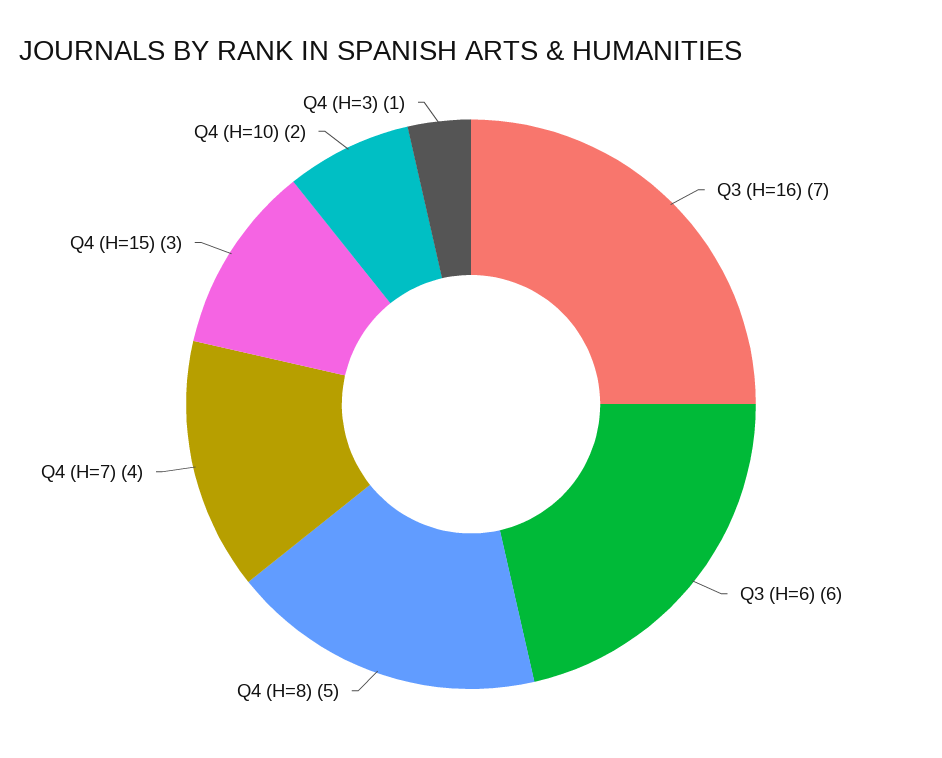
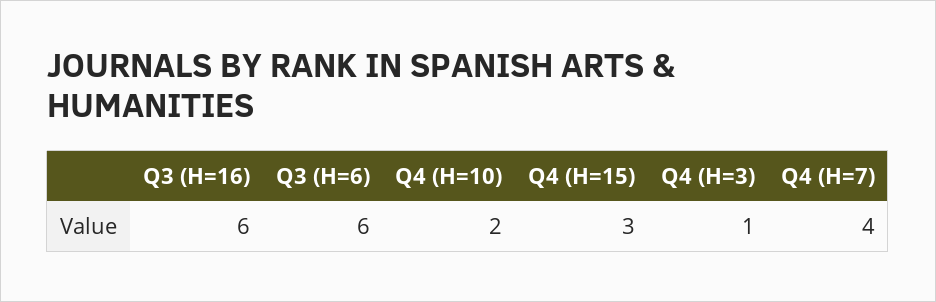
Q3 (H=16): 7 -> 6
Q4 (H=8): 5 -> none

